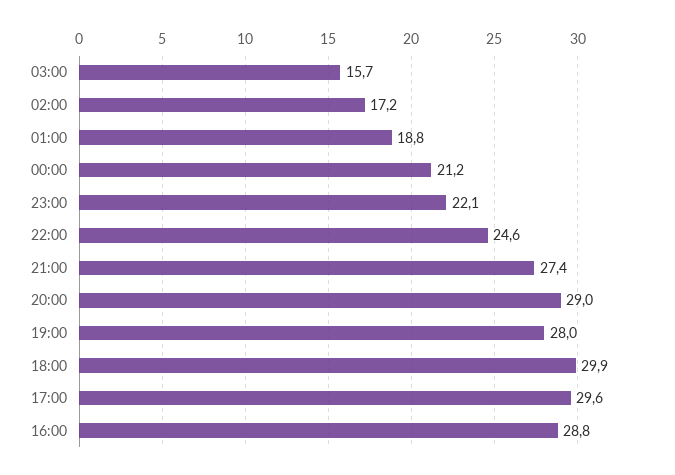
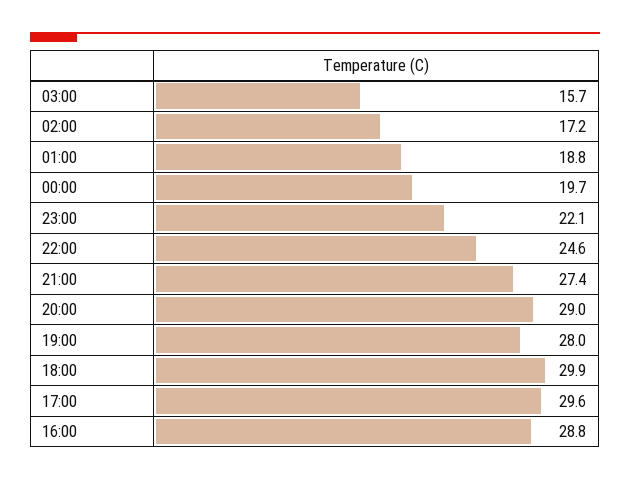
00:00: 21.2 -> 19.7

